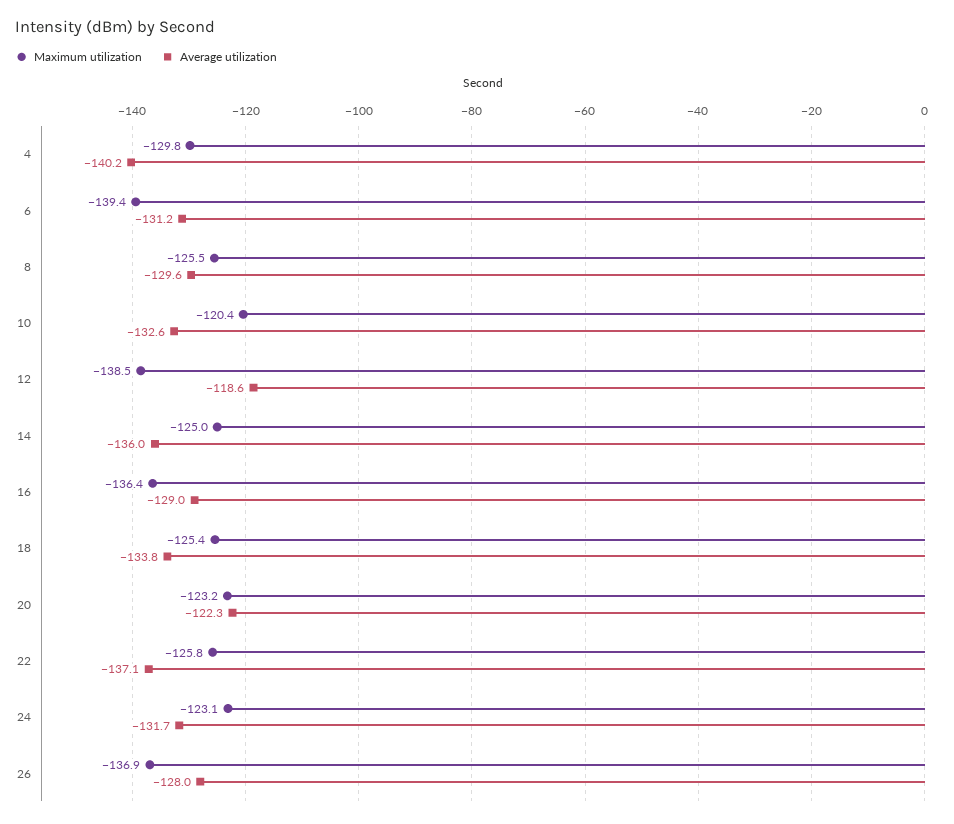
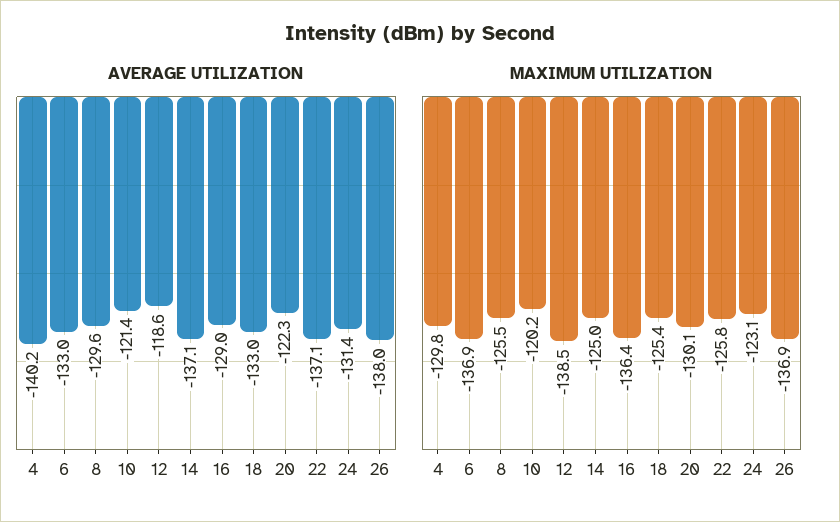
Maximum utilization, 6: -139.4 -> -136.9
Average utilization, 6: -131.2 -> -133
Maximum utilization, 10: -120.4 -> -120.2
Average utilization, 10: -132.6 -> -121.4
Average utilization, 14: -136 -> -137.1
Average utilization, 18: -133.8 -> -133
Maximum utilization, 20: -123.2 -> -130.1
Average utilization, 24: -131.7 -> -131.4
Average utilization, 26: -128 -> -138

